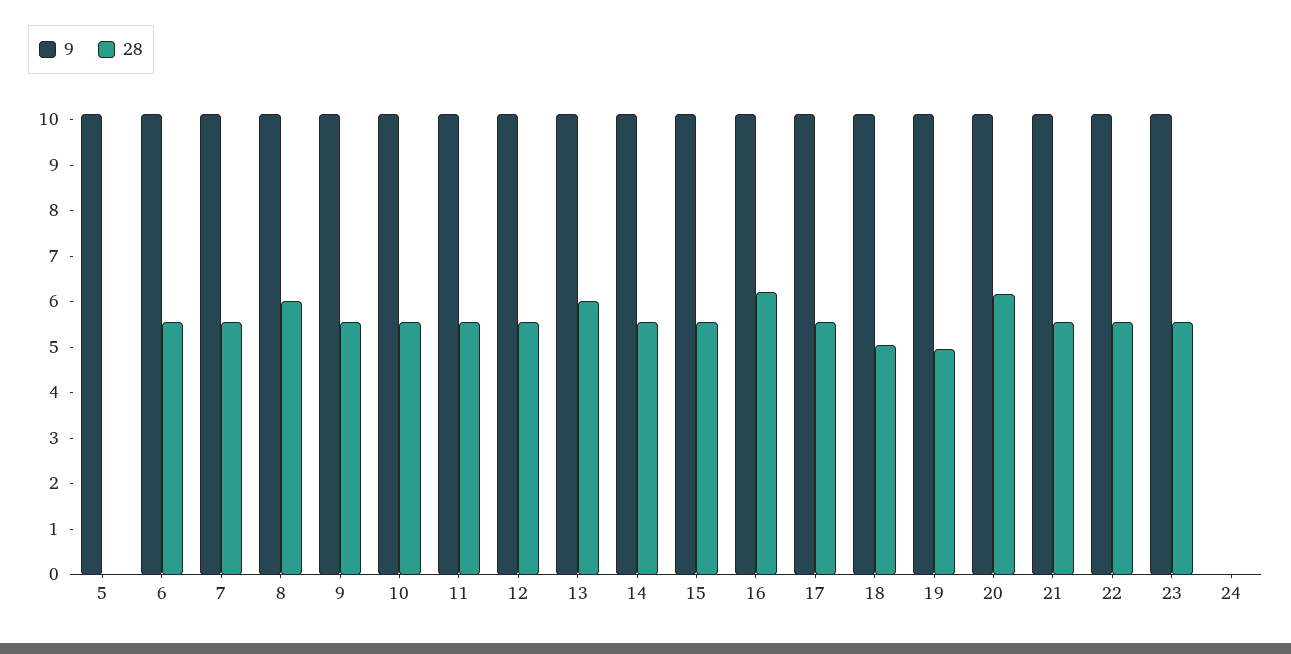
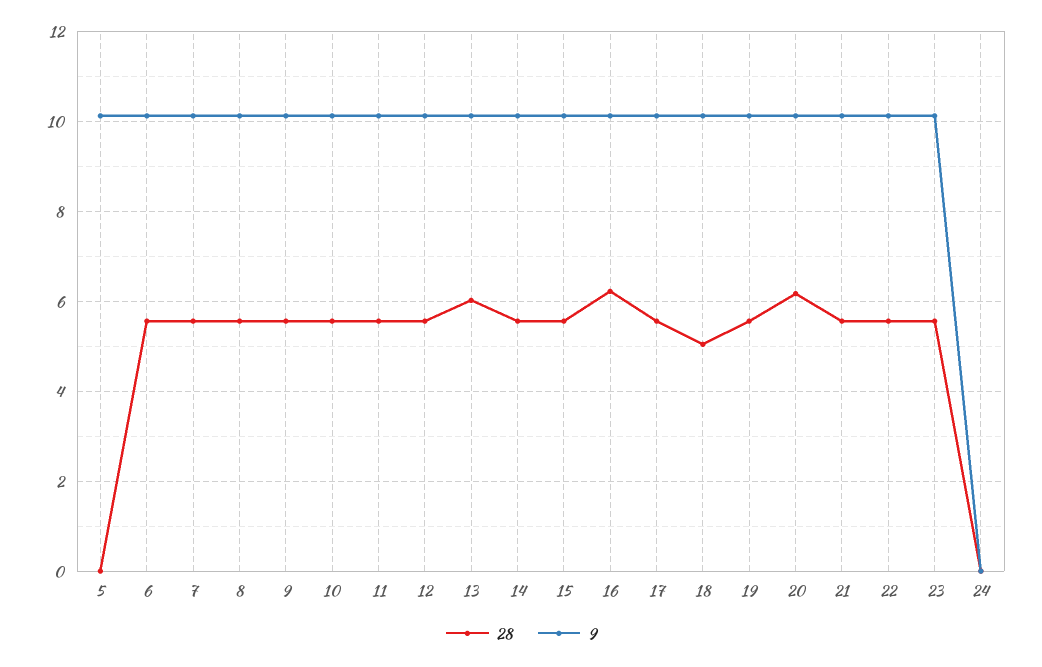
28, 8: 6 -> 5.6
28, 19: 5 -> 5.6

